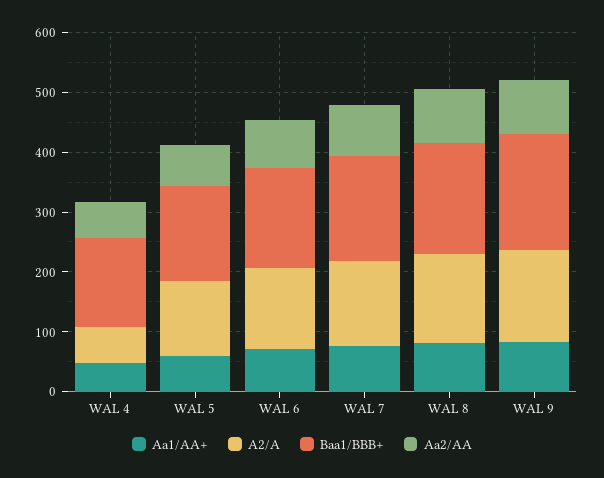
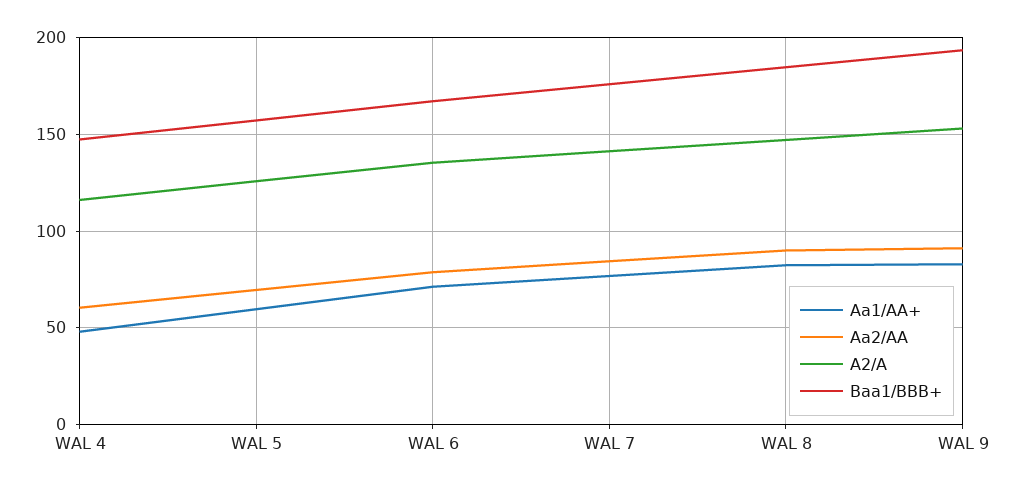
A2/A, WAL 4: 60 -> 115

